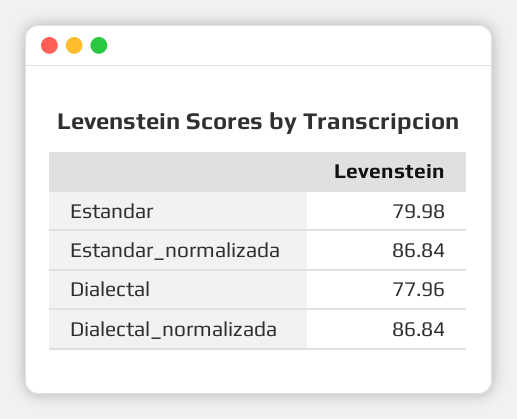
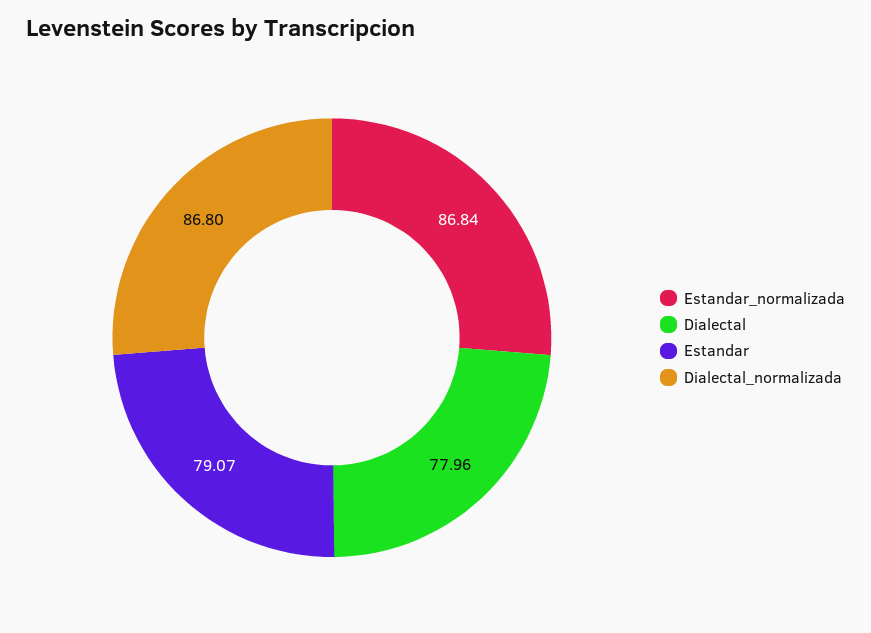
Estandar: 79.98 -> 79.07
Dialectal_normalizada: 86.84 -> 86.8

